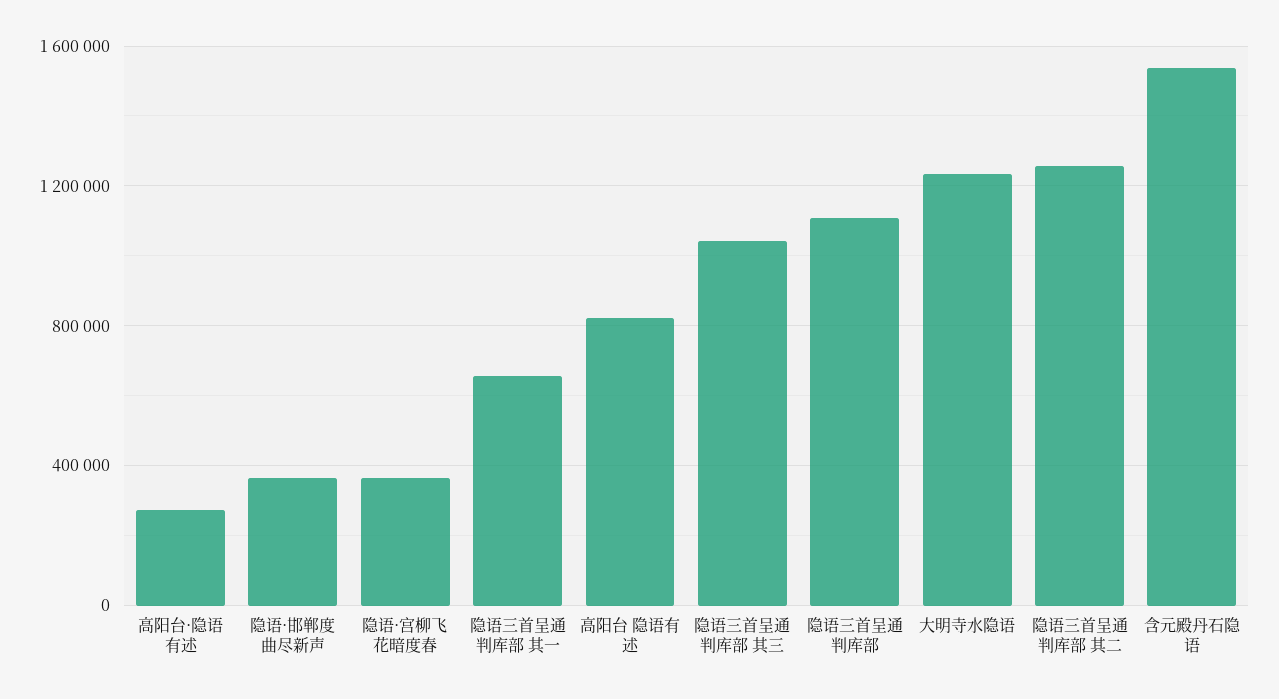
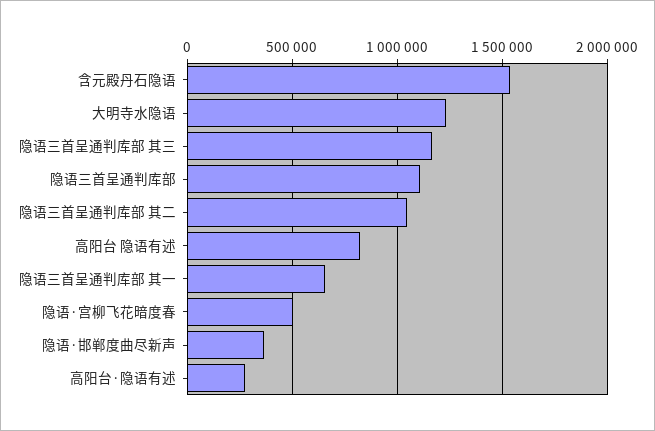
隐语·宫柳飞花暗度春: 350000 -> 500000
隐语三首呈通判库部 其三: 1050000 -> 1150000
隐语三首呈通判库部 其二: 1250000 -> 1050000

